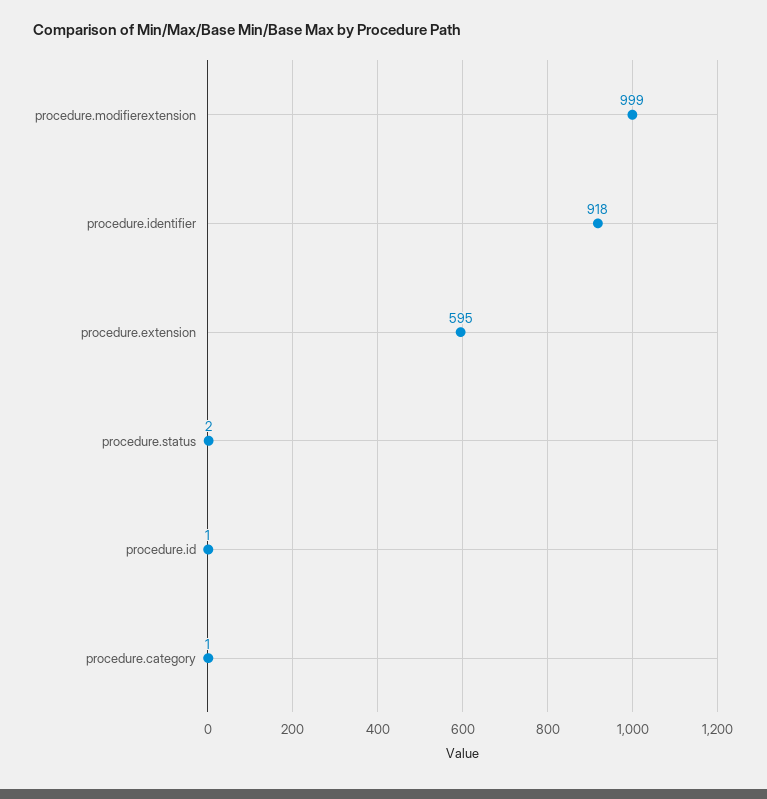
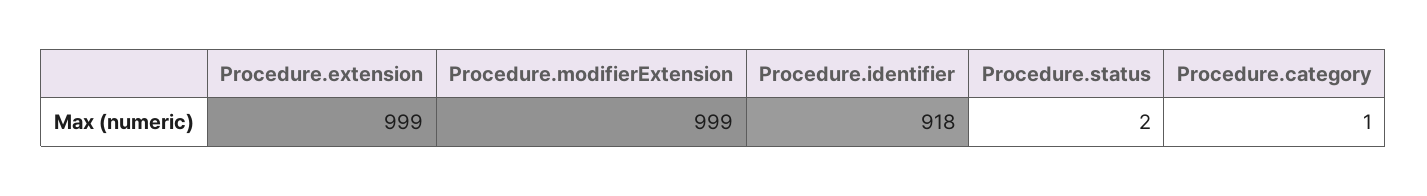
procedure.extension: 595 -> 999
procedure.id: 1 -> none

